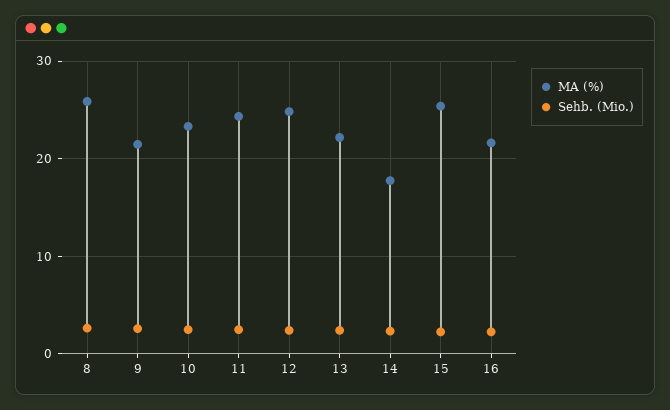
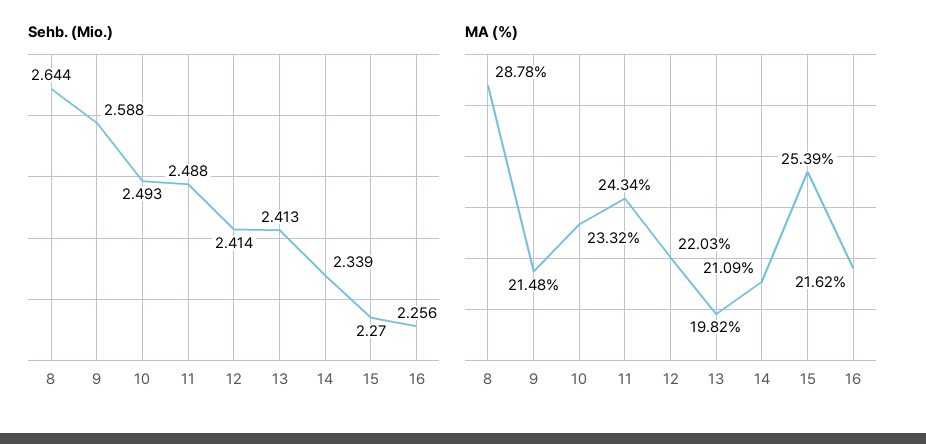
MA (%), 8: 26 -> 28.78
MA (%), 12: 25 -> 22.03
MA (%), 13: 22 -> 19.82
MA (%), 14: 18 -> 21.09

